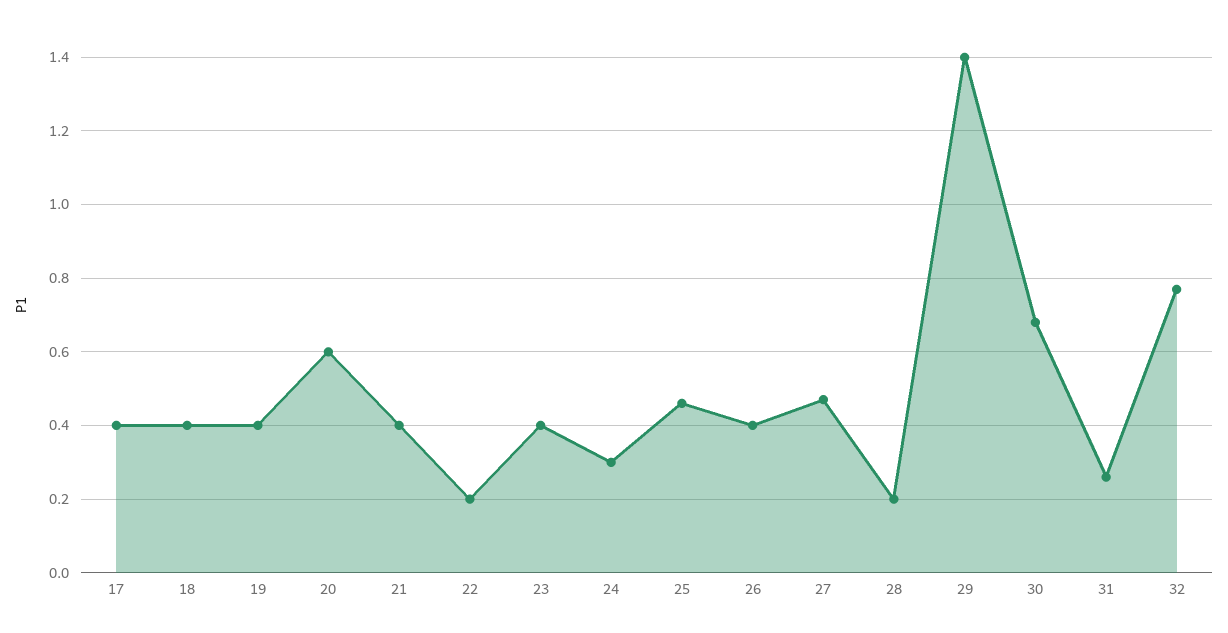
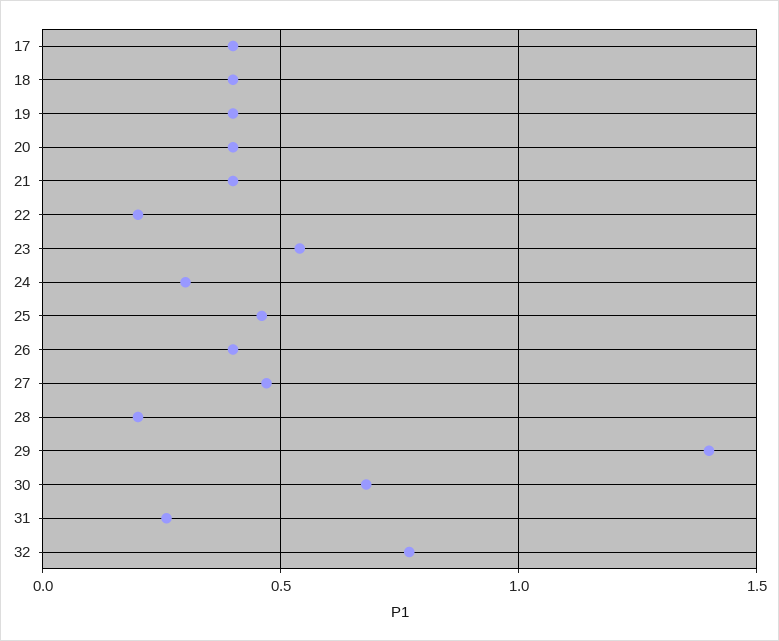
20: 0.6 -> 0.4
23: 0.4 -> 0.55

